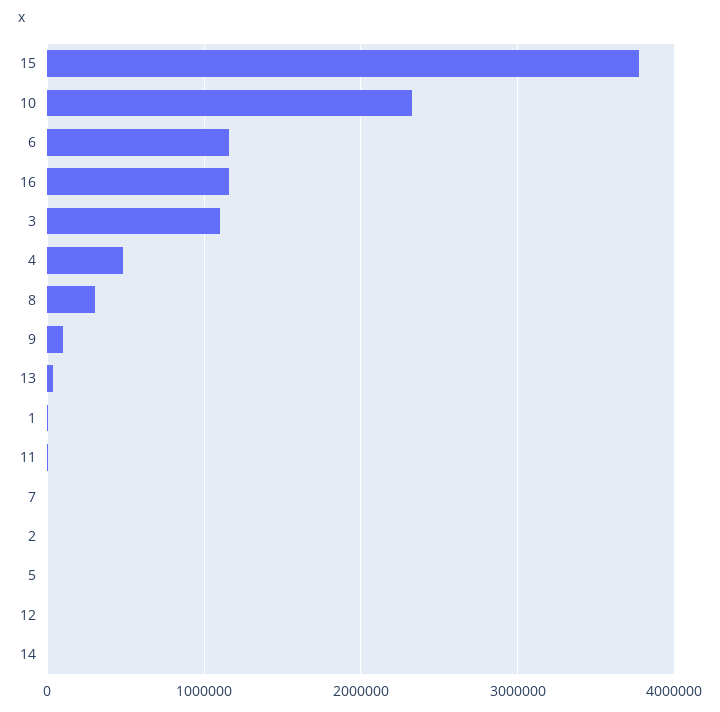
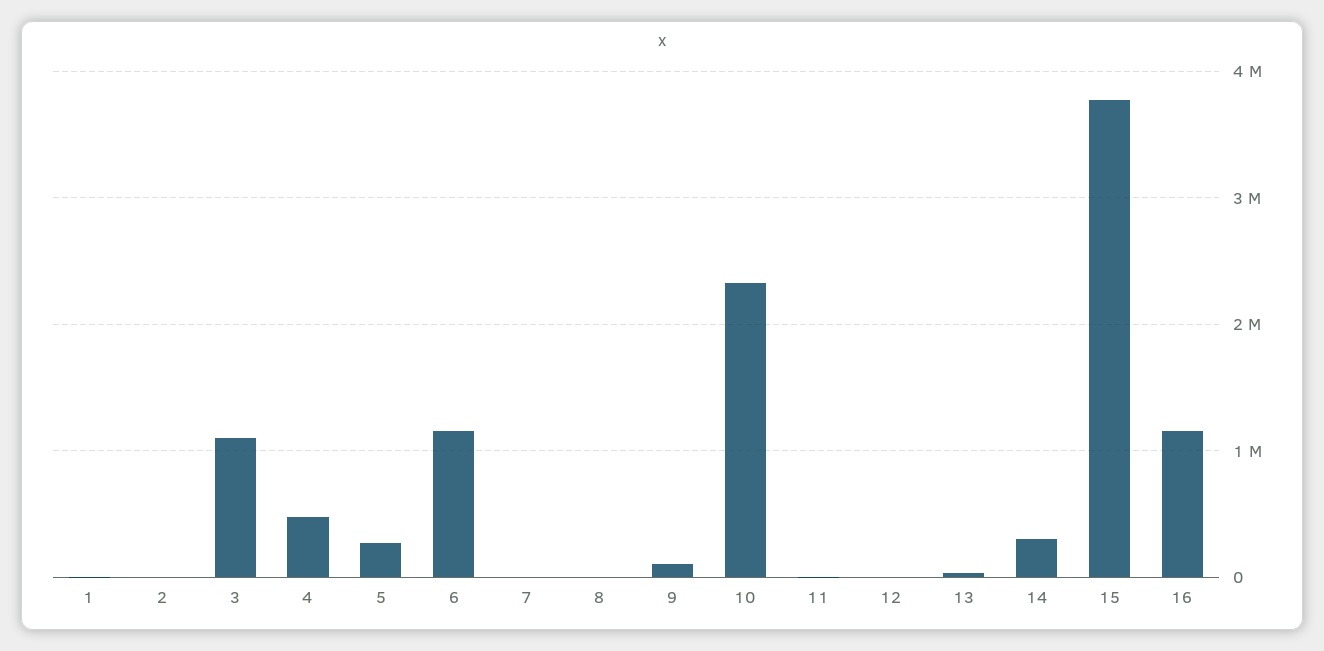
8: 300000 -> 0
5: 0 -> 300000
14: 0 -> 300000

